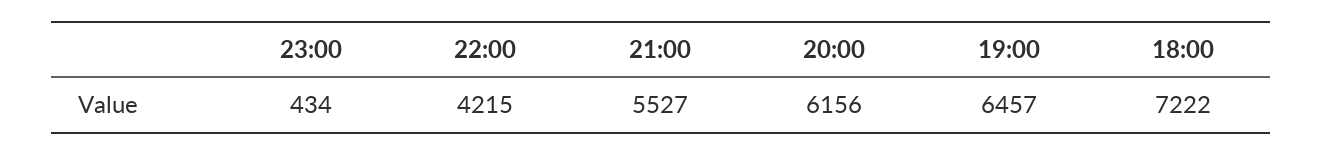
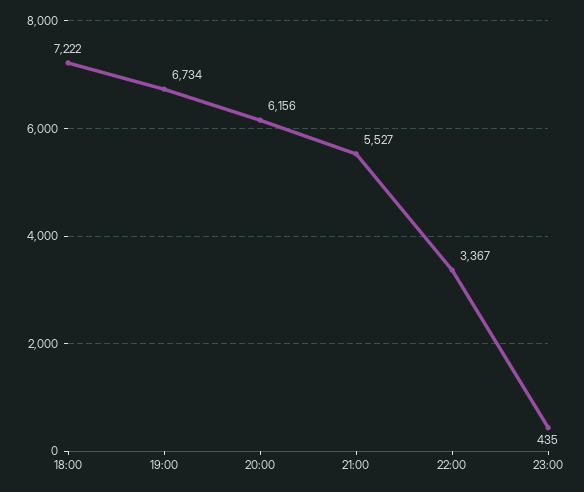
23:00: 434 -> 435
22:00: 4215 -> 3367
19:00: 6457 -> 6734

